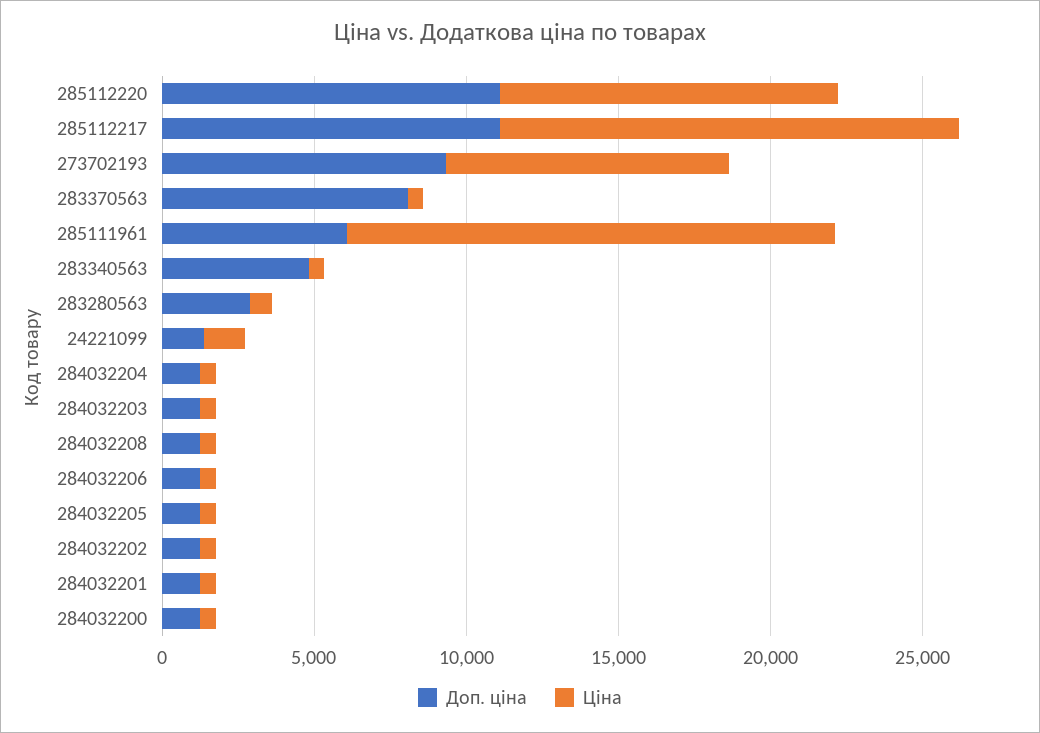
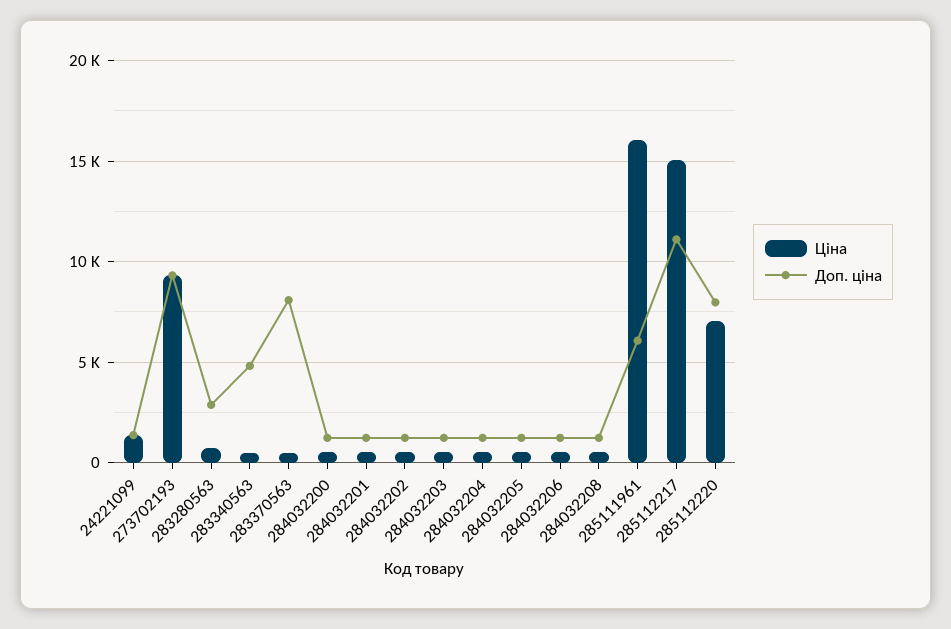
Доп. ціна, 285112220: 11000 -> 8000
Ціна, 285112220: 11000 -> 7000

